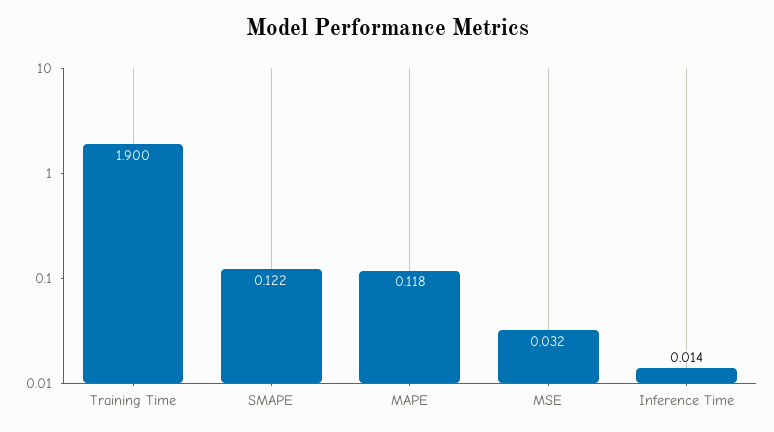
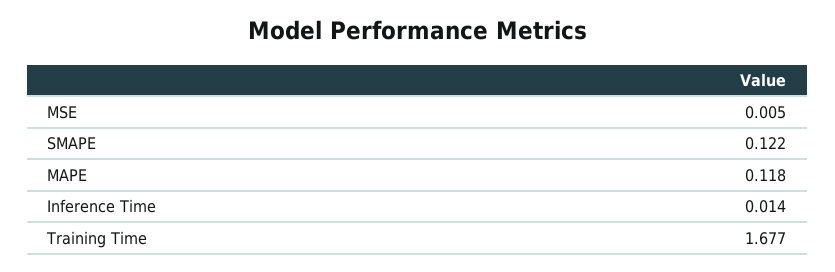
Training Time: 1.9 -> 1.677
MSE: 0.032 -> 0.005

